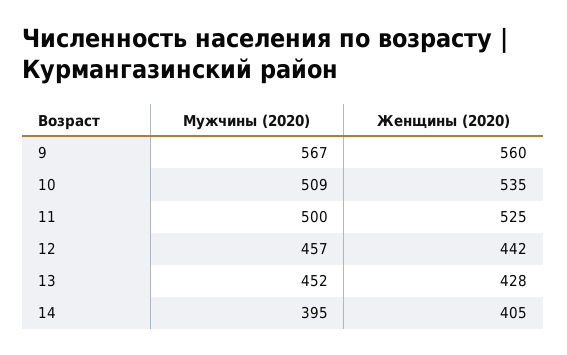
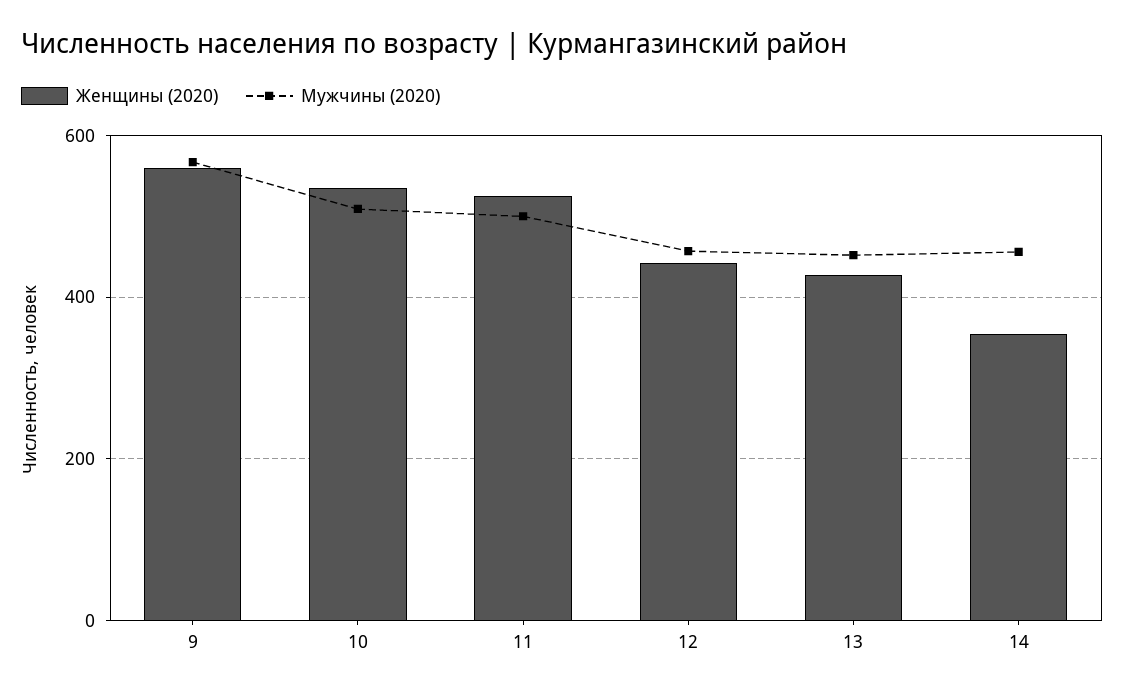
Мужчины (2020), 14: 395 -> 460
Женщины (2020), 14: 405 -> 360

